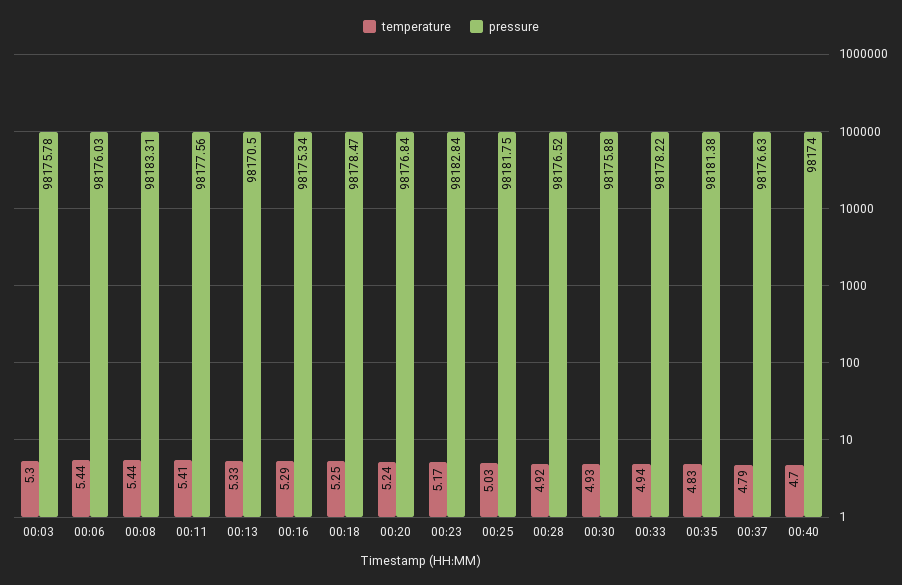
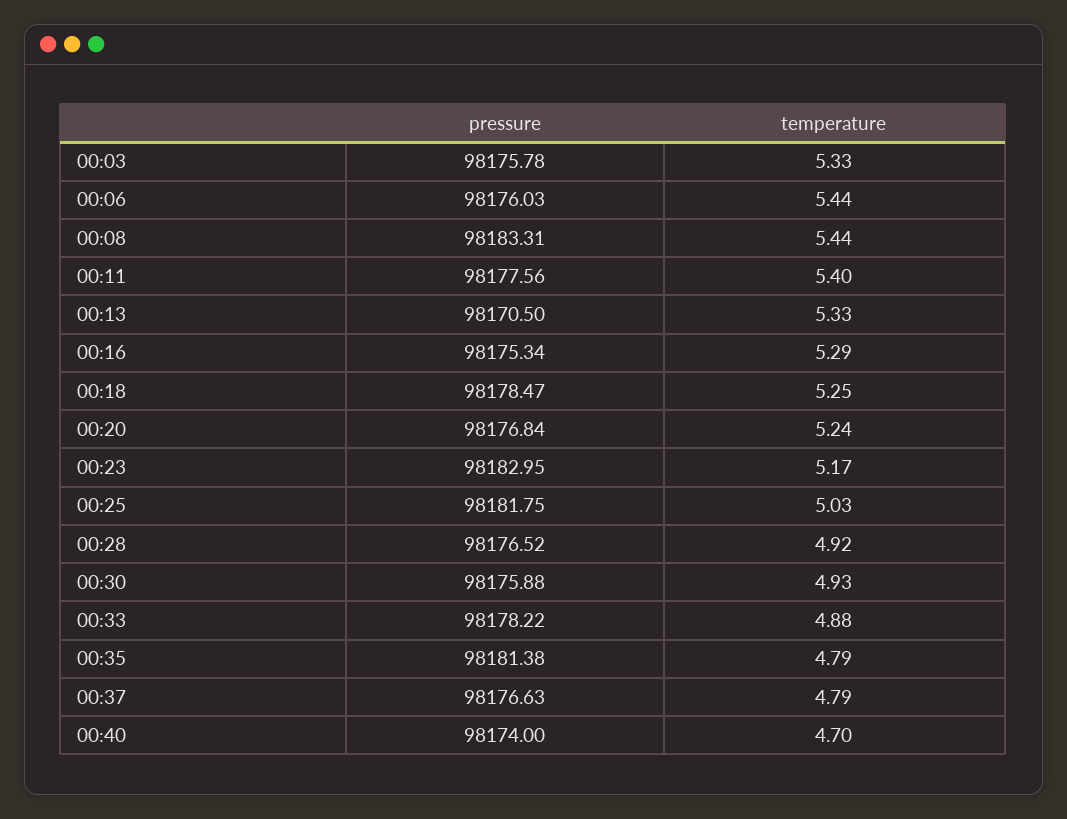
temperature, 00:03: 5.3 -> 5.33
temperature, 00:11: 5.41 -> 5.4
pressure, 00:23: 98182.84 -> 98182.95
temperature, 00:33: 4.94 -> 4.88
temperature, 00:35: 4.83 -> 4.79

